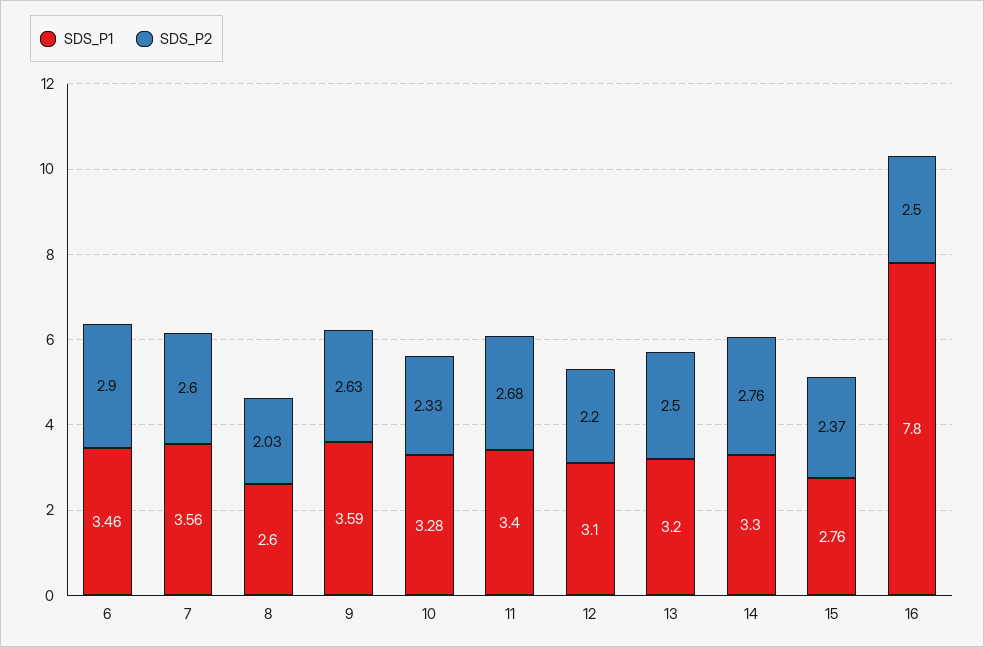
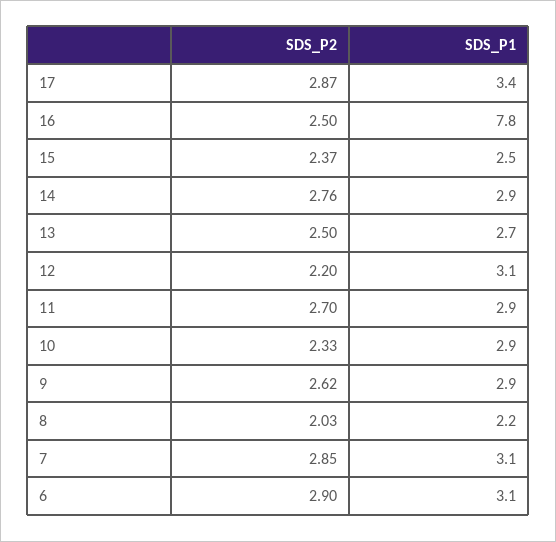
SDS_P1, 6: 3.46 -> 3.1
SDS_P1, 7: 3.56 -> 3.1
SDS_P2, 7: 2.6 -> 2.85
SDS_P1, 8: 2.6 -> 2.2
SDS_P1, 9: 3.59 -> 2.9
SDS_P2, 9: 2.63 -> 2.62
SDS_P1, 10: 3.28 -> 2.9
SDS_P1, 11: 3.4 -> 2.9
SDS_P2, 11: 2.68 -> 2.7
SDS_P1, 13: 3.2 -> 2.7
SDS_P1, 14: 3.3 -> 2.9
SDS_P1, 15: 2.76 -> 2.5
SDS_P2, 17: none -> 2.87
SDS_P1, 17: none -> 3.4

